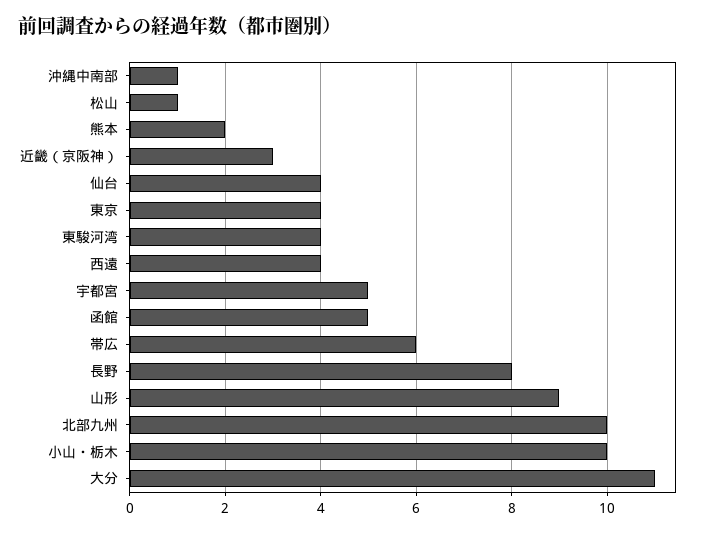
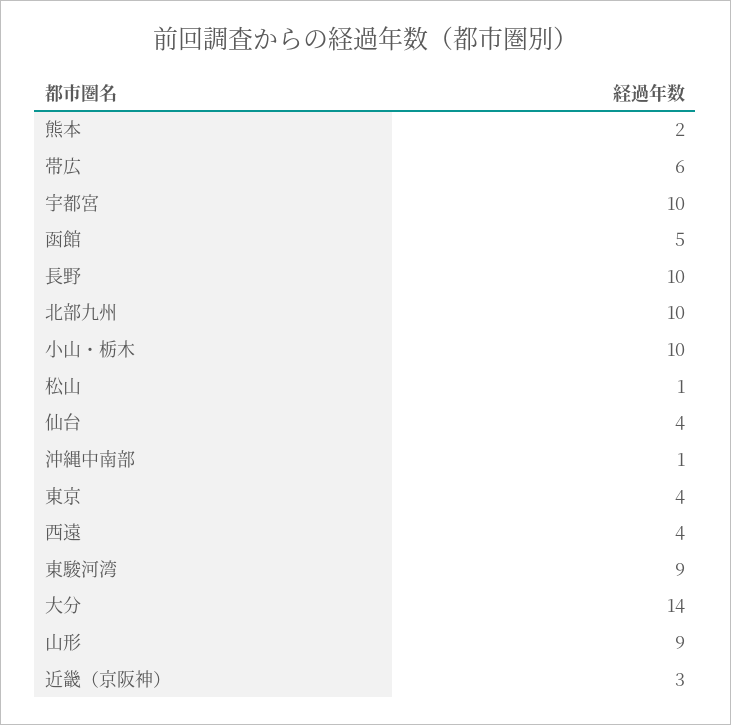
東駿河湾: 4 -> 9
宇都宮: 5 -> 10
長野: 8 -> 10
大分: 11 -> 14

